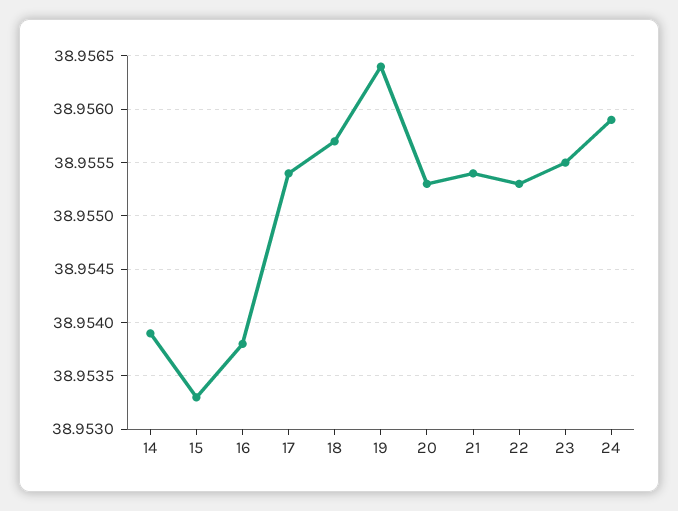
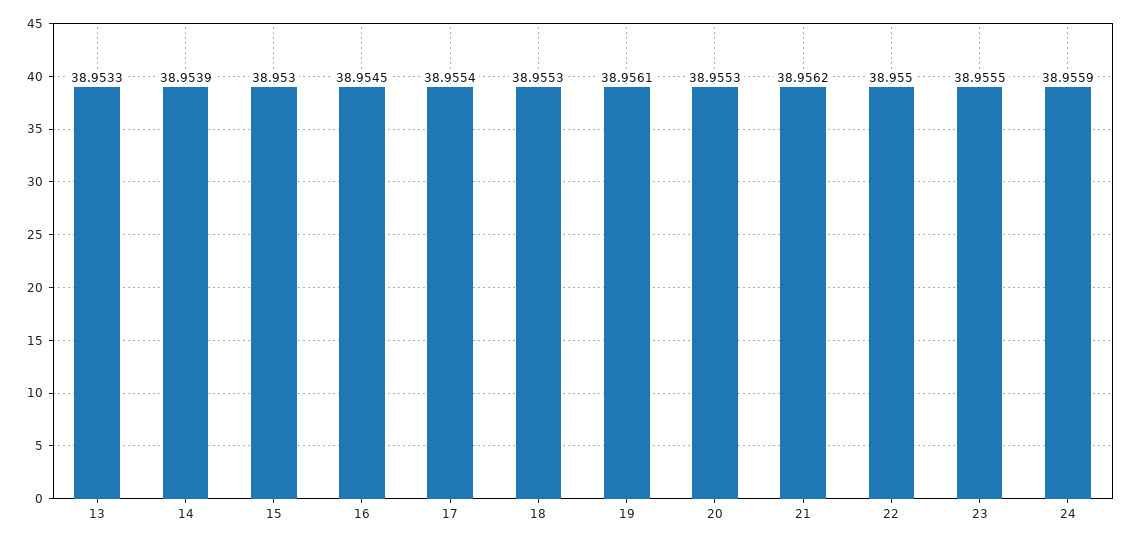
15: 38.9533 -> 38.953
16: 38.9538 -> 38.9545
18: 38.9557 -> 38.9553
19: 38.9564 -> 38.9561
21: 38.9554 -> 38.9562
22: 38.9553 -> 38.955
13: none -> 38.9533

